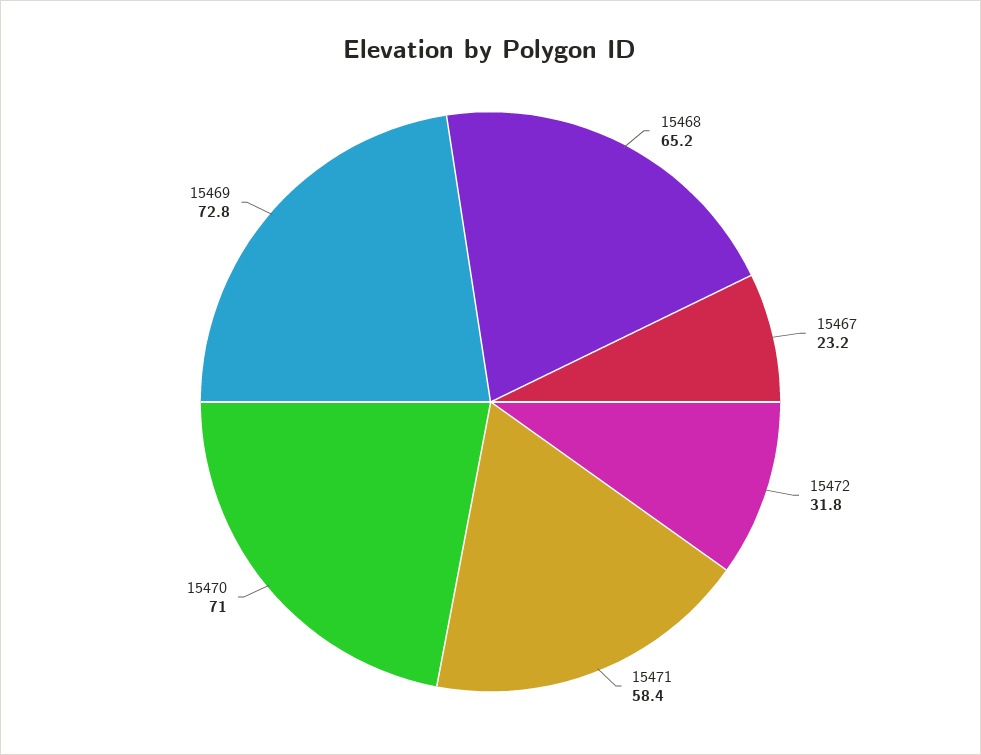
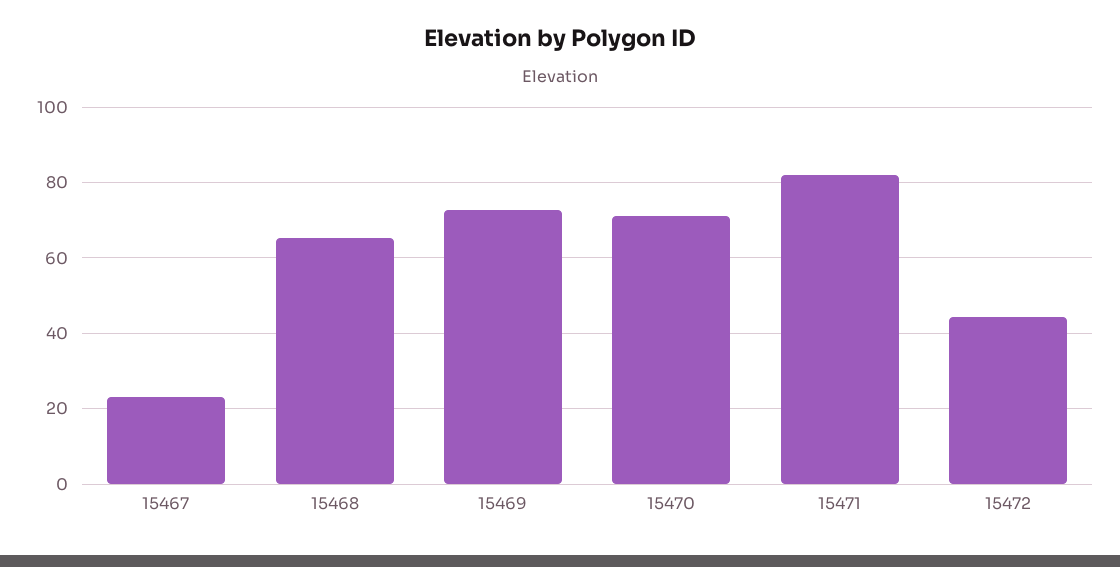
15472: 31.8 -> 44
15471: 58.4 -> 82

